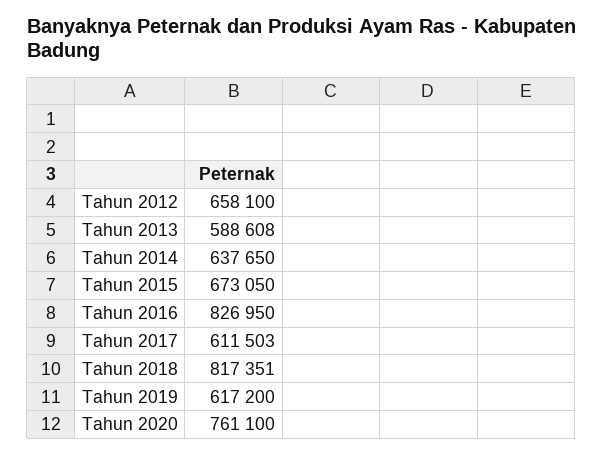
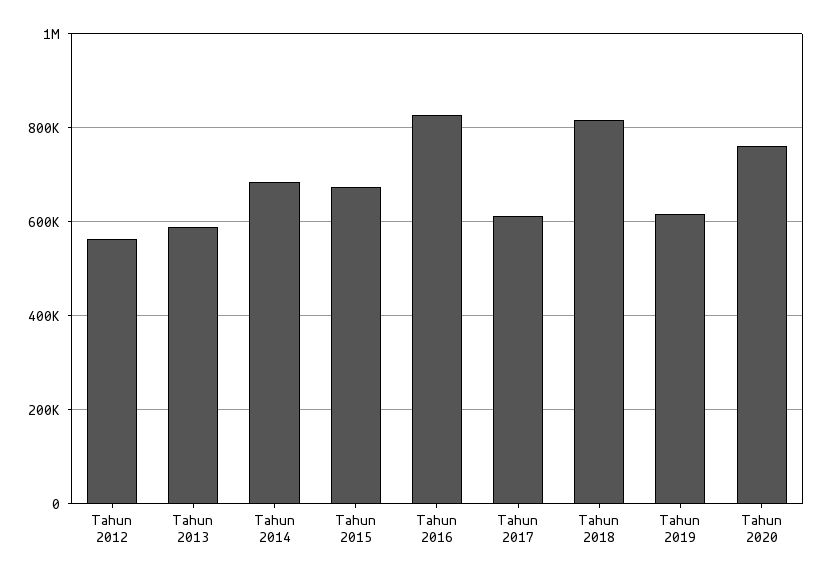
Tahun 2012: 658100 -> 560000
Tahun 2014: 637650 -> 680000

